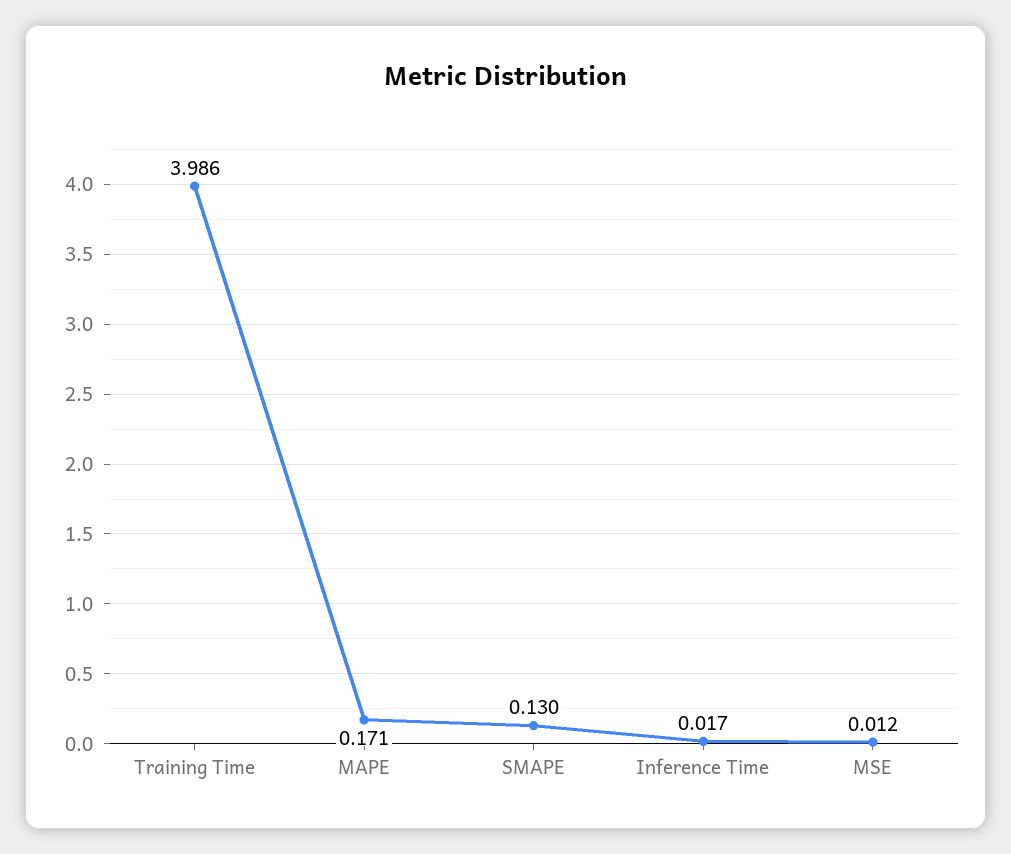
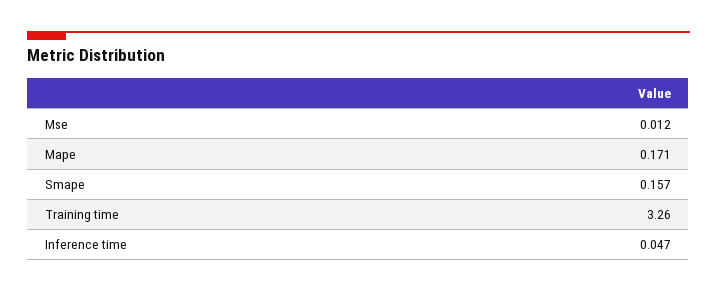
Training Time: 3.986 -> 3.26
SMAPE: 0.13 -> 0.157
Inference Time: 0.017 -> 0.047

